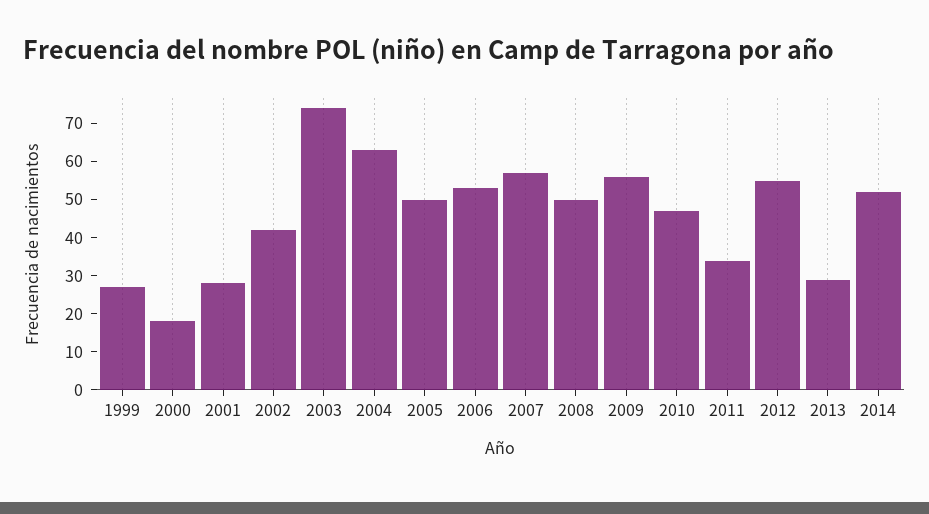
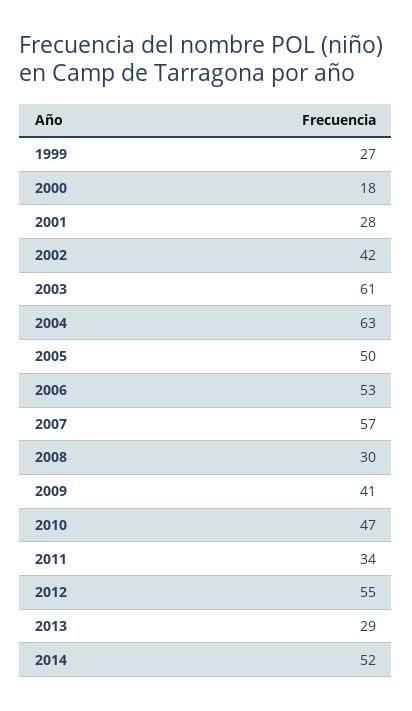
2003: 75 -> 61
2008: 50 -> 30
2009: 55 -> 41

